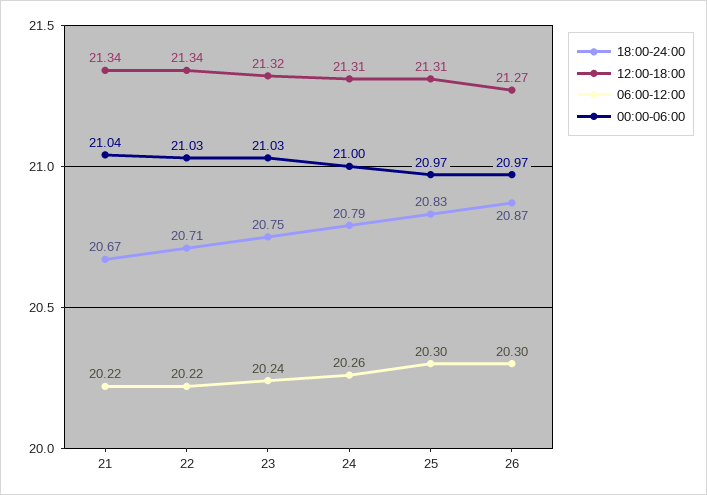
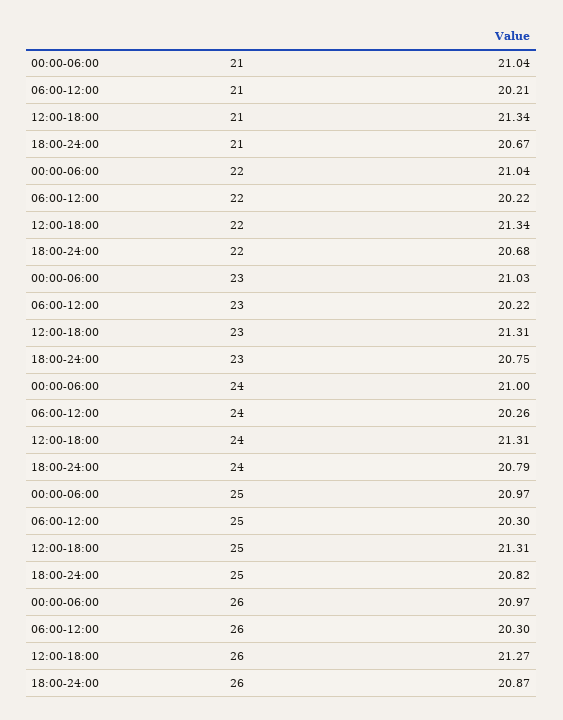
06:00-12:00, 21: 20.22 -> 20.21
18:00-24:00, 22: 20.71 -> 20.68
00:00-06:00, 22: 21.03 -> 21.04
12:00-18:00, 23: 21.32 -> 21.31
06:00-12:00, 23: 20.24 -> 20.22
18:00-24:00, 25: 20.83 -> 20.82

